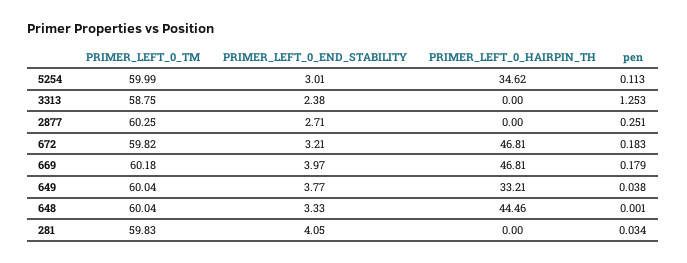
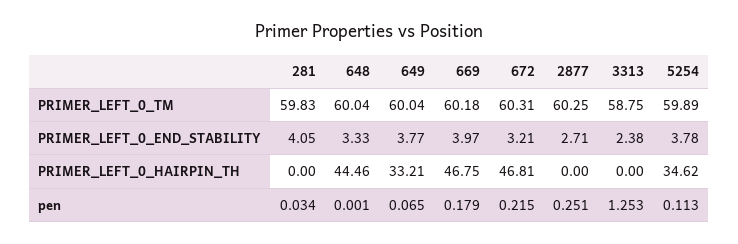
PRIMER_LEFT_0_TM, 5254: 59.99 -> 59.89
PRIMER_LEFT_0_END_STABILITY, 5254: 3.01 -> 3.78
PRIMER_LEFT_0_TM, 672: 59.82 -> 60.31
pen, 672: 0.183 -> 0.215
PRIMER_LEFT_0_HAIRPIN_TH, 669: 46.81 -> 46.75
pen, 649: 0.038 -> 0.065

